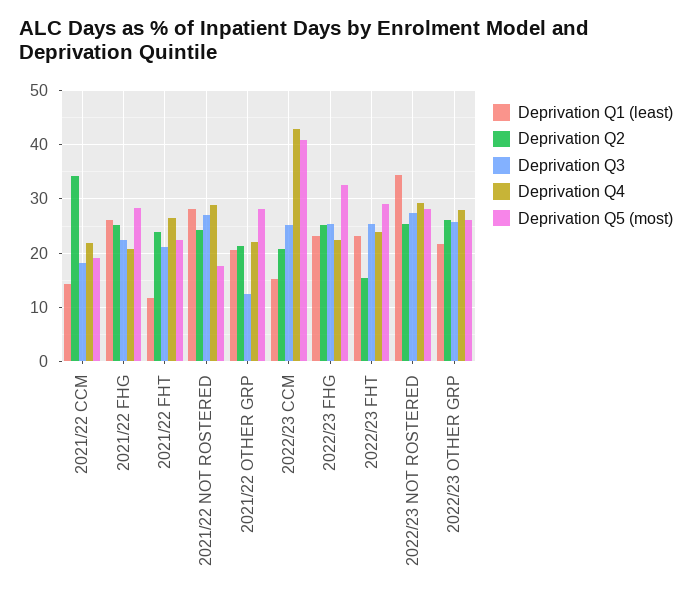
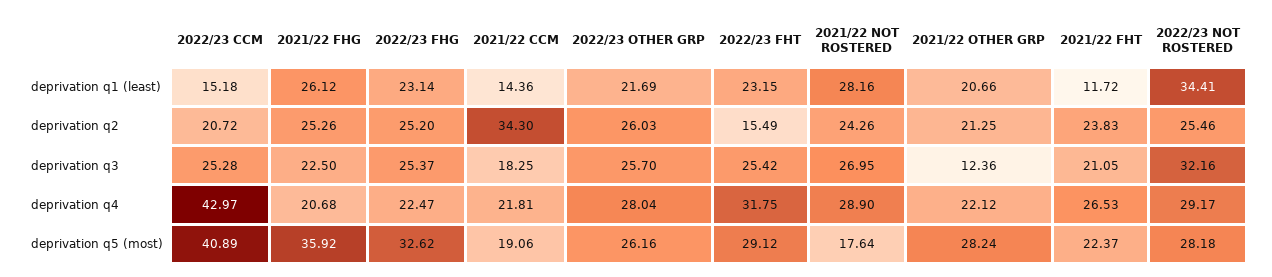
Deprivation Q5 (most), 2021/22 FHG: 28 -> 35.92
Deprivation Q4, 2022/23 FHT: 24 -> 31.75
Deprivation Q3, 2022/23 NOT ROSTERED: 28 -> 32.16

